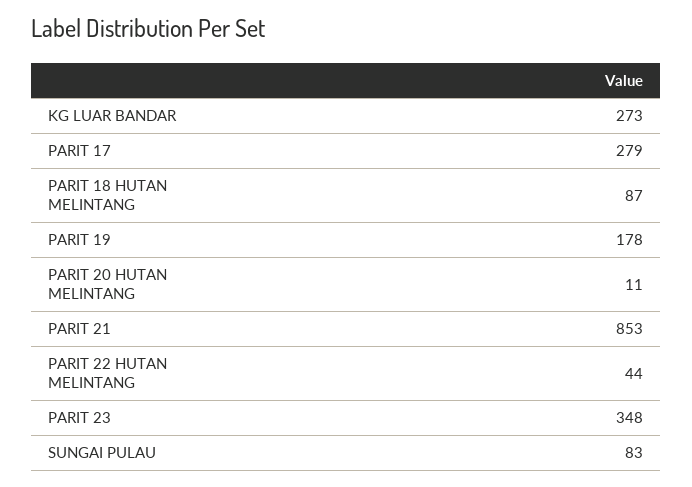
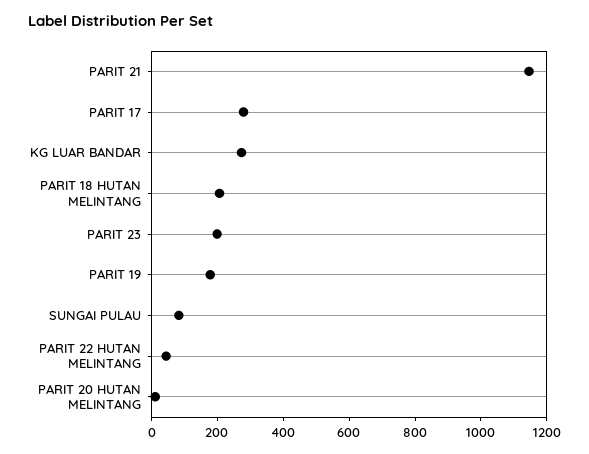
PARIT 18 HUTAN MELINTANG: 87 -> 200
PARIT 21: 853 -> 1150
PARIT 23: 348 -> 200

